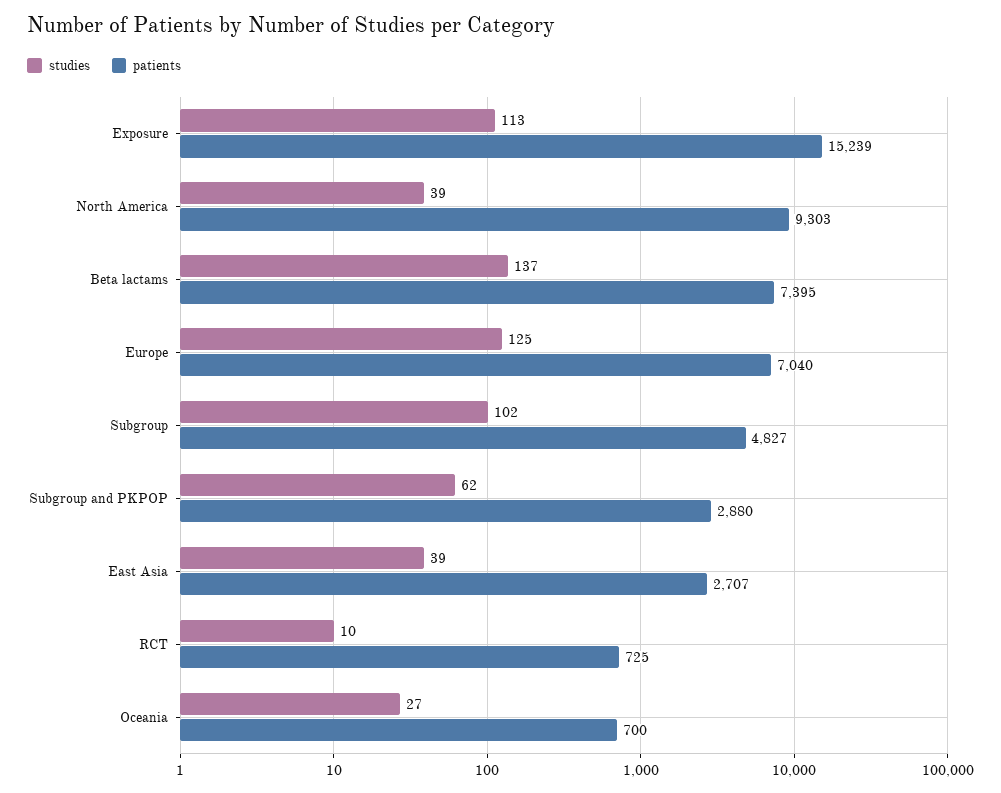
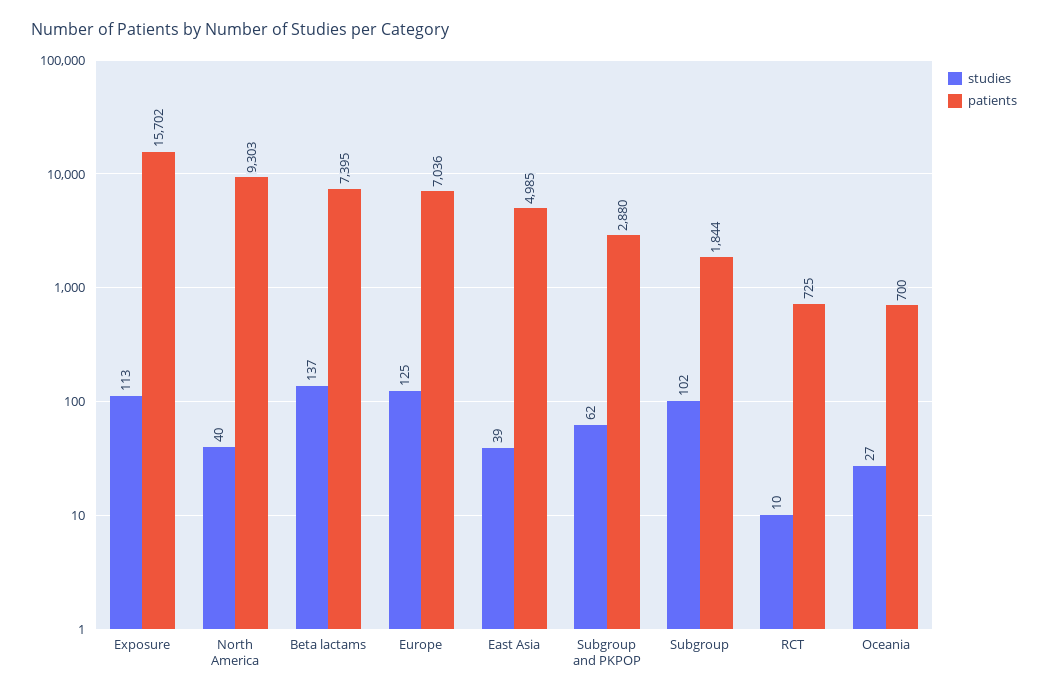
patients, Exposure: 15239 -> 15702
studies, North America: 39 -> 40
patients, Europe: 7040 -> 7036
patients, Subgroup: 4827 -> 1844
patients, East Asia: 2707 -> 4985

